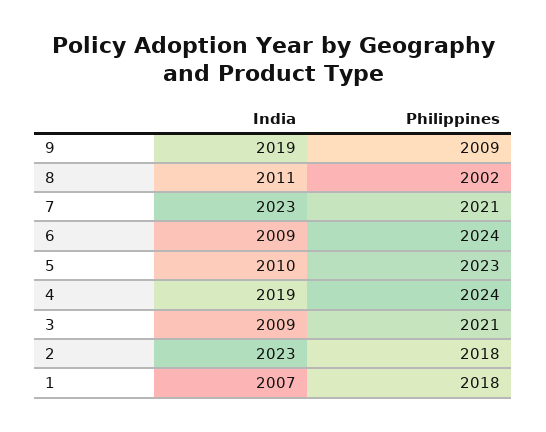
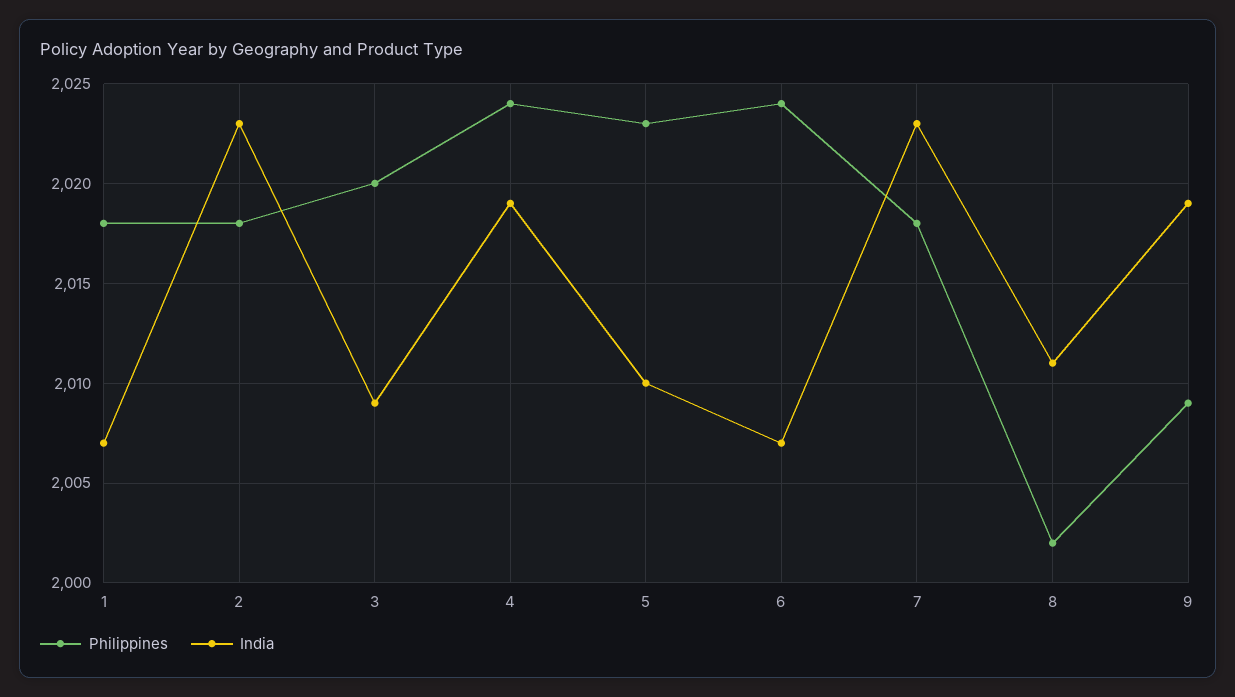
Philippines, 7: 2021 -> 2018
India, 6: 2009 -> 2007
Philippines, 3: 2021 -> 2020

